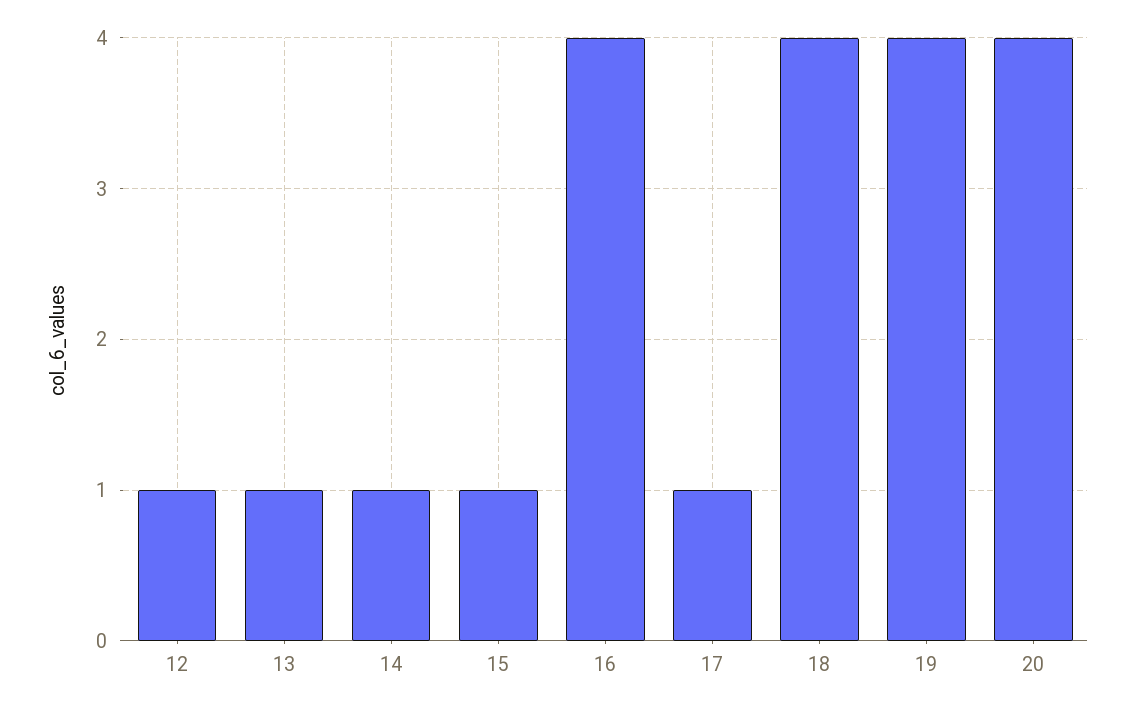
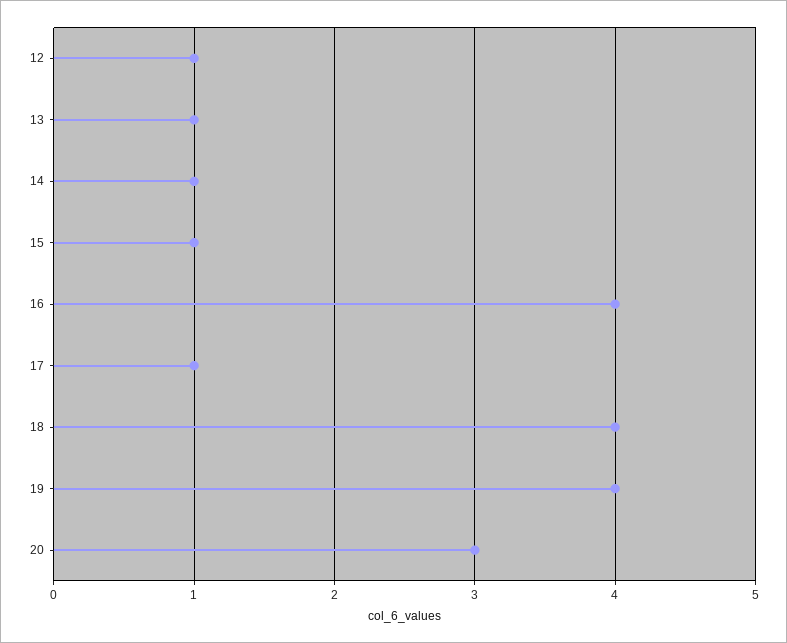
20: 4 -> 3

